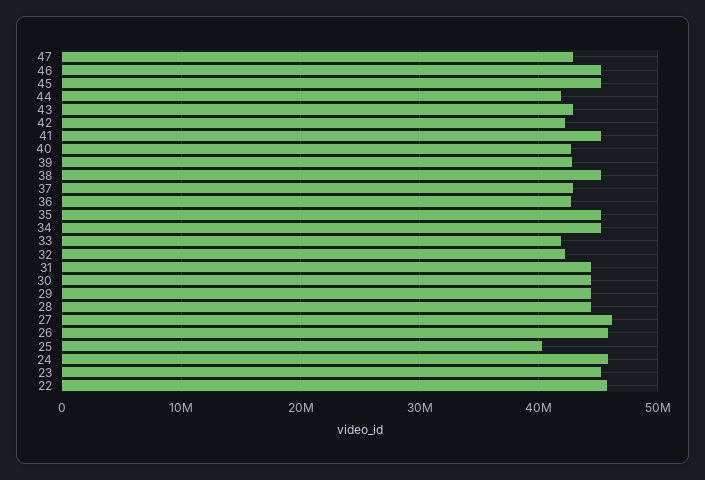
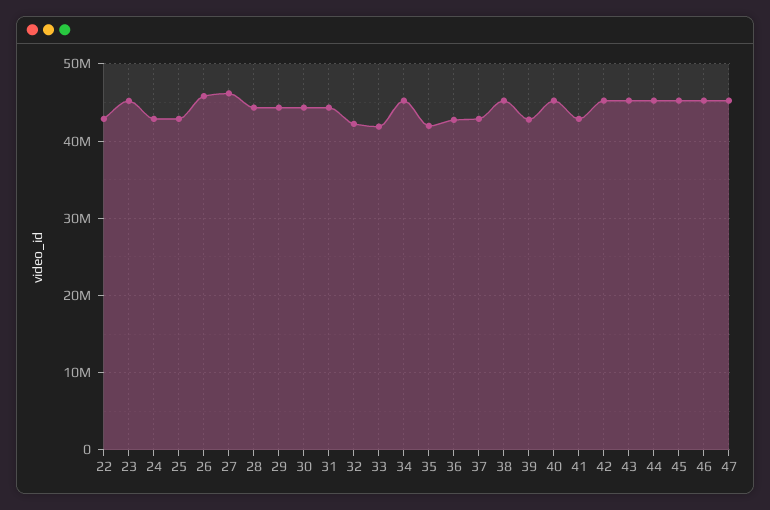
47: 43000000 -> 45000000
44: 42000000 -> 45000000
43: 43000000 -> 45000000
42: 42000000 -> 45000000
41: 45000000 -> 43000000
40: 43000000 -> 45000000
35: 45000000 -> 42000000
25: 40000000 -> 43000000
24: 46000000 -> 43000000
22: 46000000 -> 43000000

